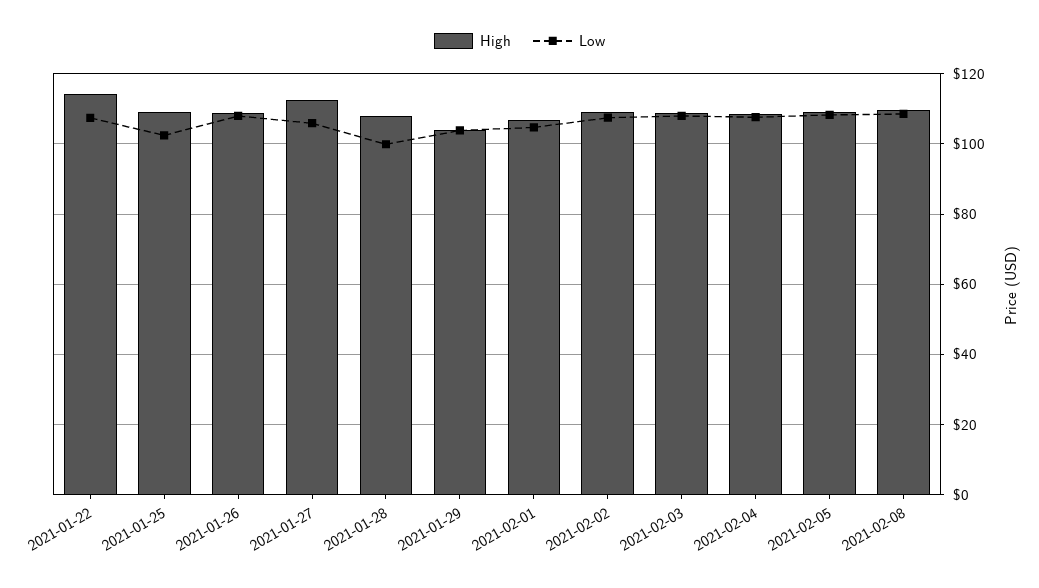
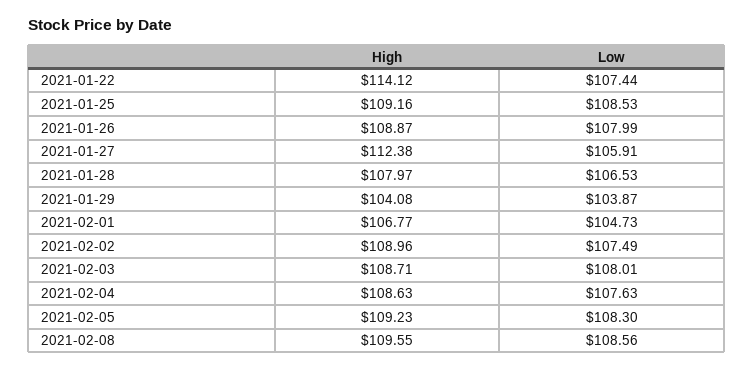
Low, 2021-01-25: 102 -> 108.53
Low, 2021-01-28: 100 -> 106.53

